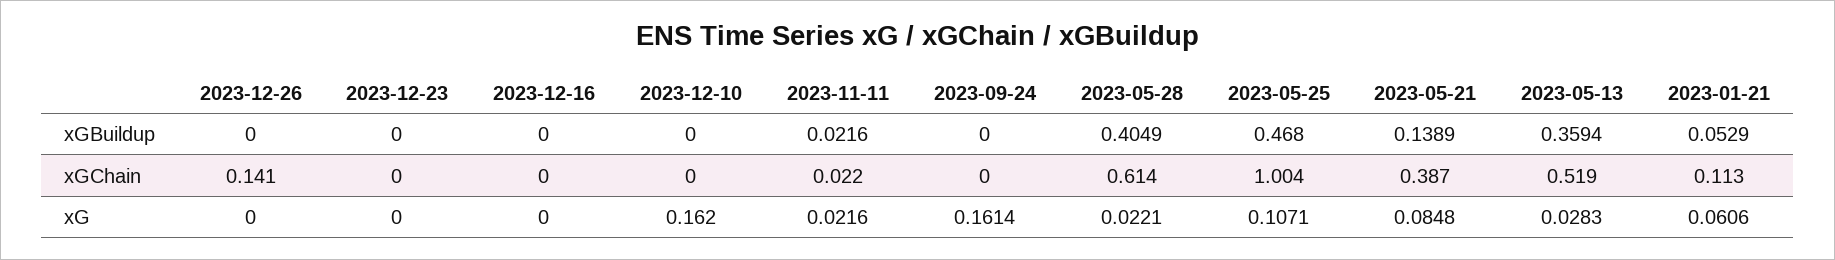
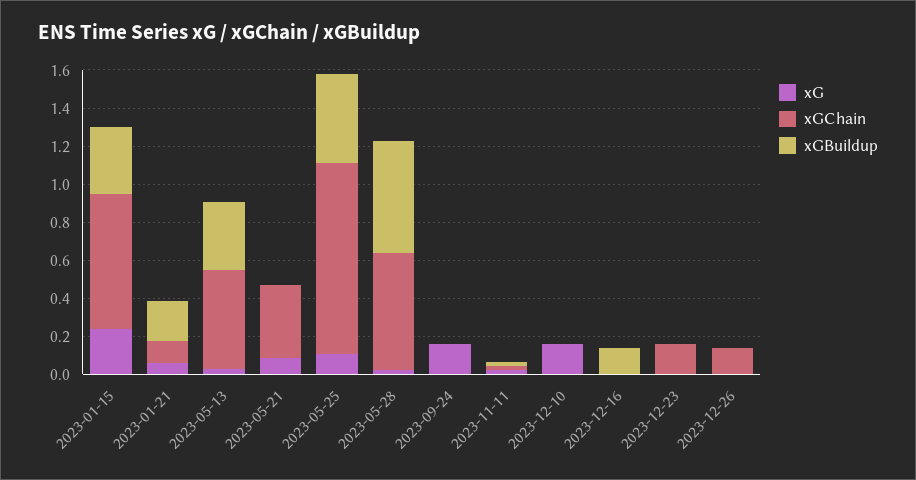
xGBuildup, 2023-12-16: 0 -> 0.15
xGBuildup, 2023-05-28: 0.4049 -> 0.6
xGBuildup, 2023-05-21: 0.1389 -> 0
xGBuildup, 2023-01-21: 0.0529 -> 0.2
xGChain, 2023-12-23: 0 -> 0.15
xG, 2023-01-15: none -> 0.25
xGChain, 2023-01-15: none -> 0.7
xGBuildup, 2023-01-15: none -> 0.35

